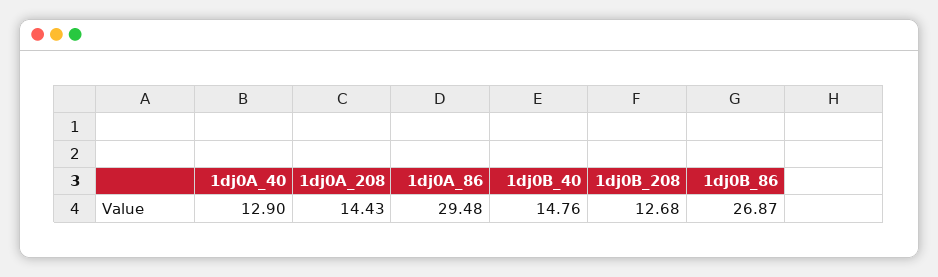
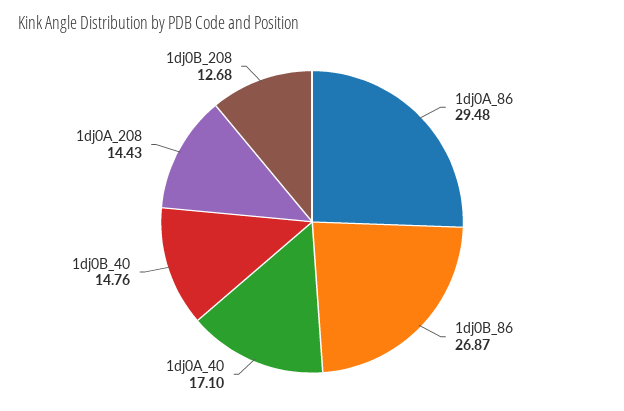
1dj0A_40: 12.9 -> 17.1

